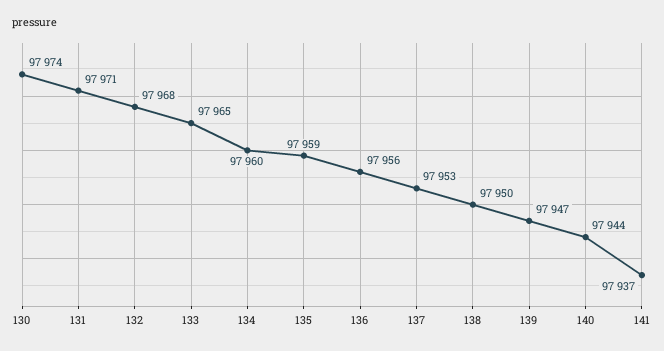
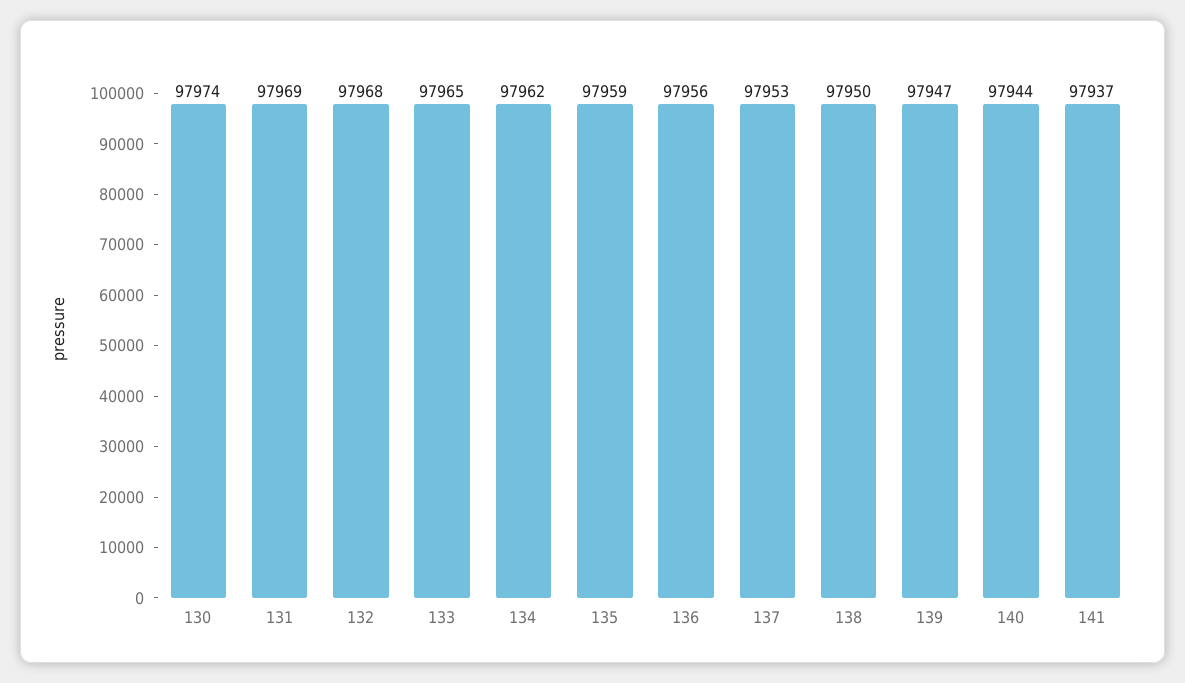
131: 97971 -> 97969
134: 97960 -> 97962

